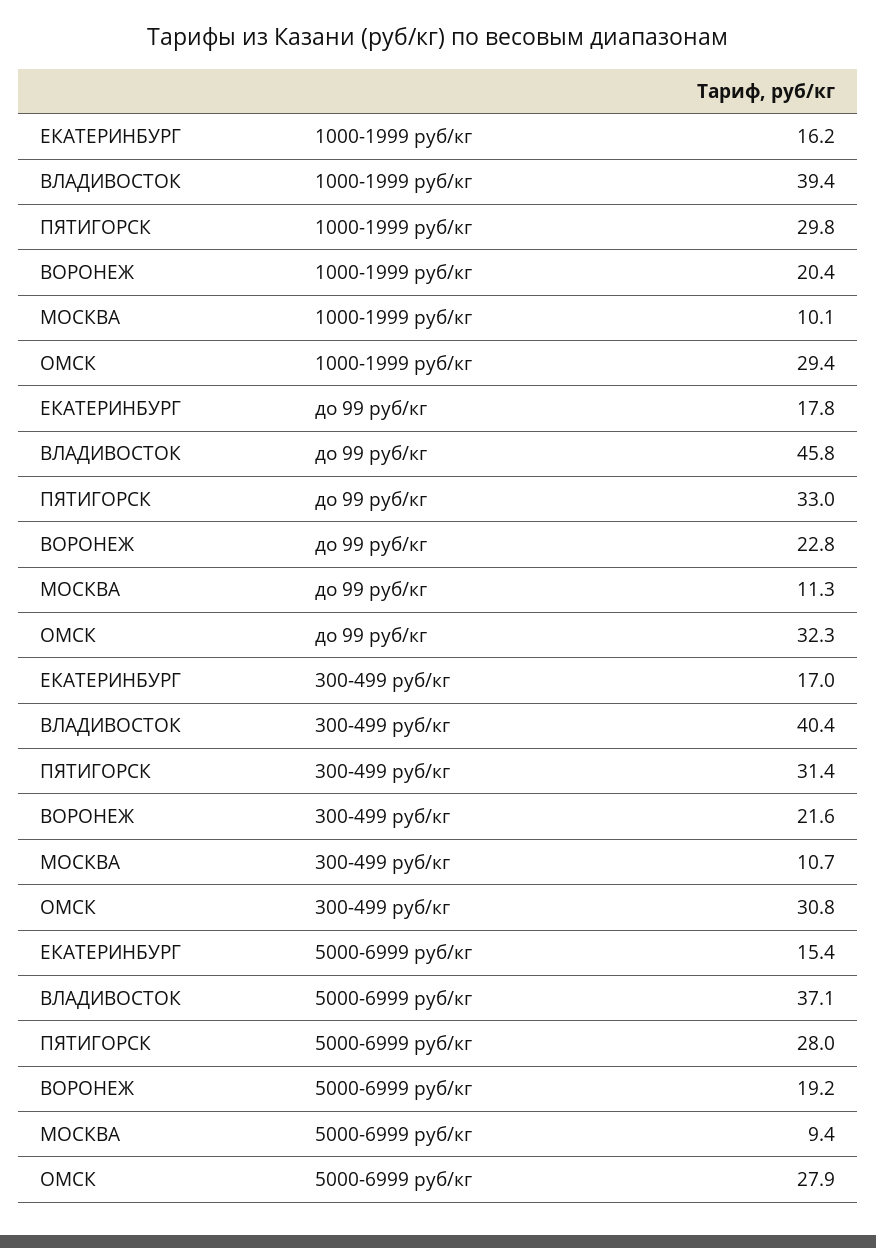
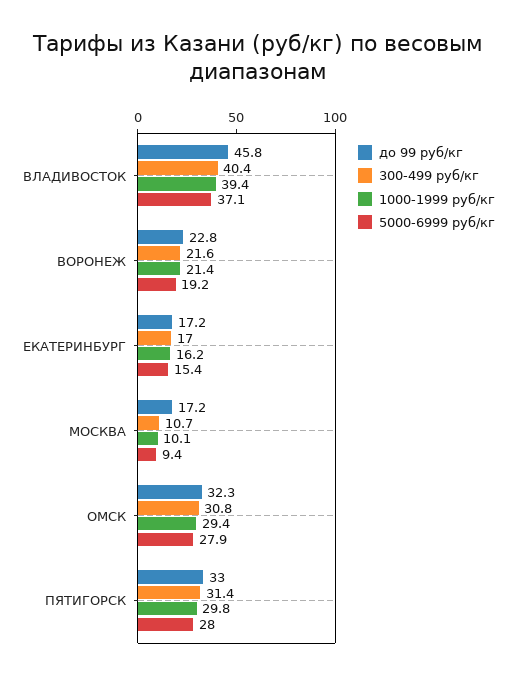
1000-1999 руб/кг, ВОРОНЕЖ: 20.4 -> 21.4
до 99 руб/кг, ЕКАТЕРИНБУРГ: 17.8 -> 17.2
до 99 руб/кг, МОСКВА: 11.3 -> 17.2

